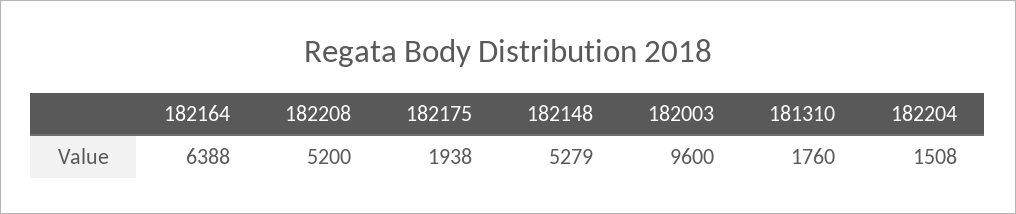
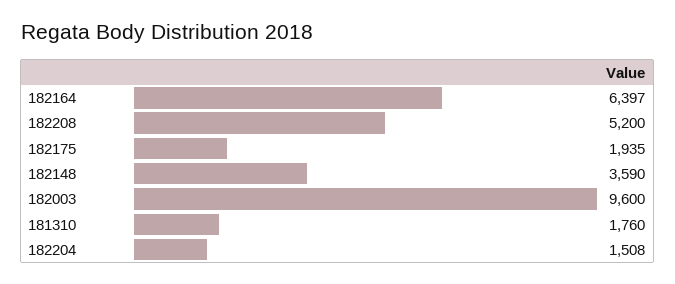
182164: 6388 -> 6397
182175: 1938 -> 1935
182148: 5279 -> 3590

